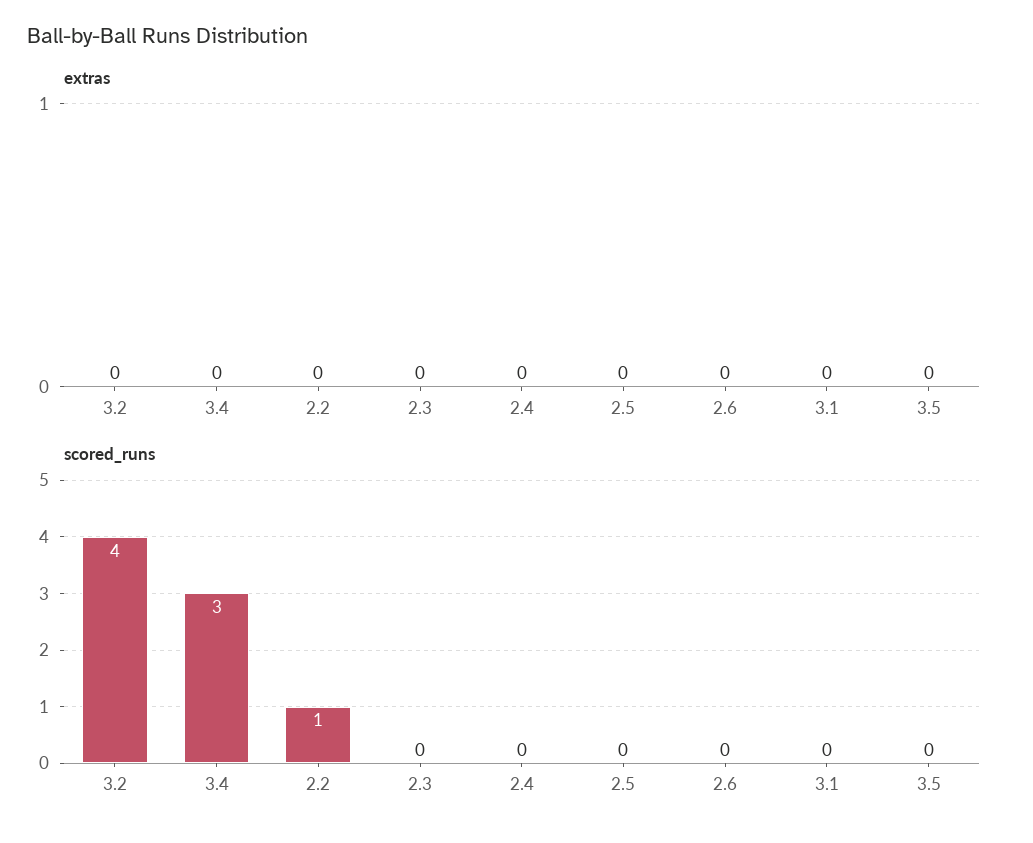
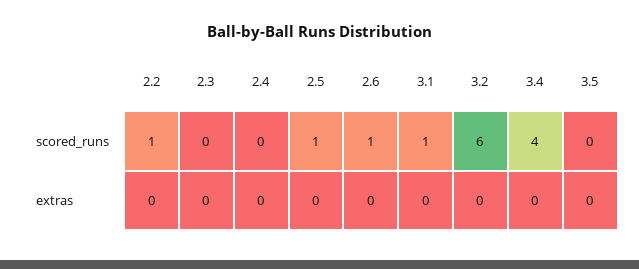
scored_runs, 3.2: 4 -> 6
scored_runs, 3.4: 3 -> 4
scored_runs, 2.5: 0 -> 1
scored_runs, 2.6: 0 -> 1
scored_runs, 3.1: 0 -> 1

